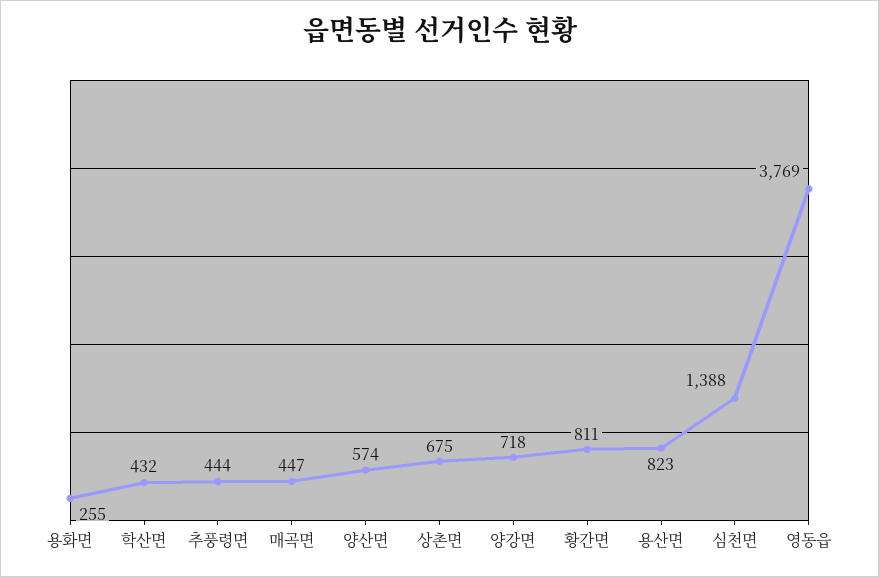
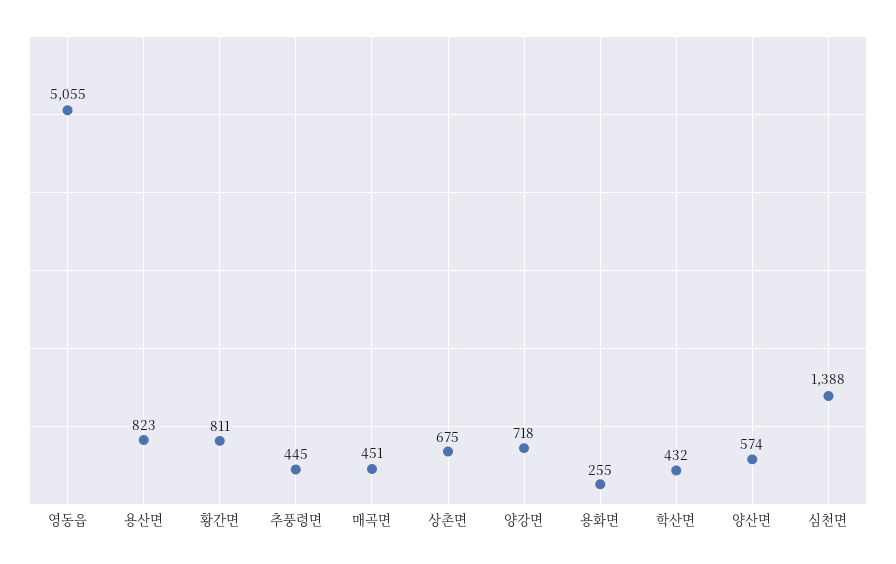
추풍령면: 444 -> 445
매곡면: 447 -> 451
영동읍: 3769 -> 5055

